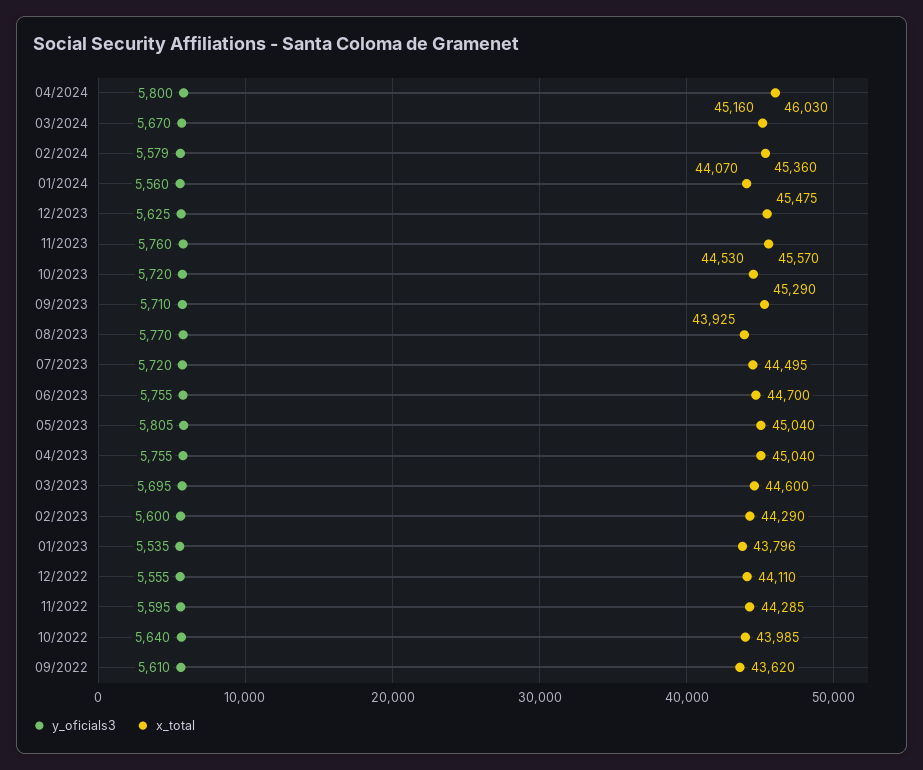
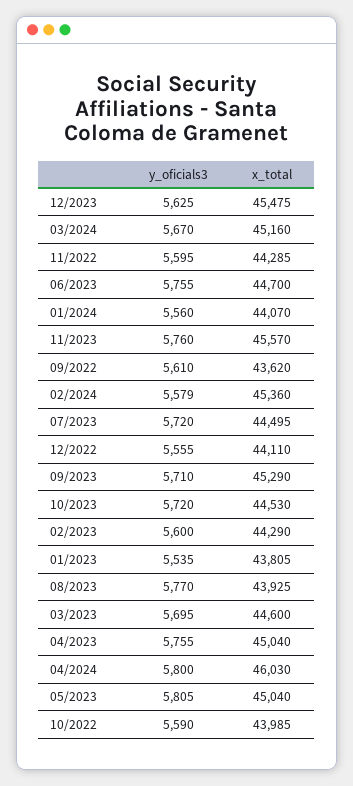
x_total, 01/2023: 43796 -> 43805
y_oficials3, 10/2022: 5640 -> 5590

